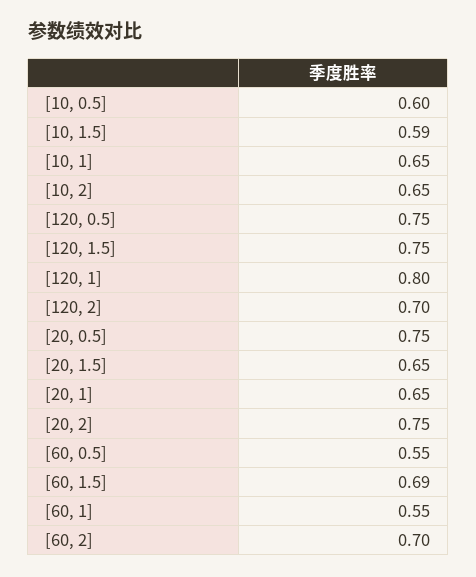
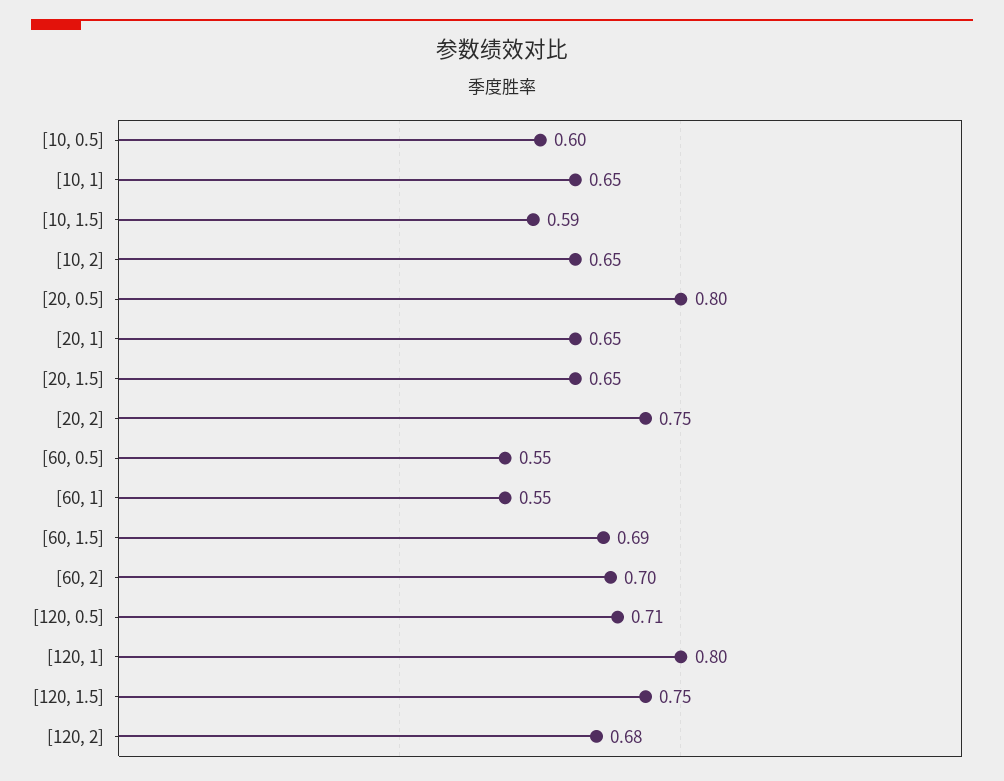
[120, 0.5]: 0.75 -> 0.71
[120, 2]: 0.7 -> 0.68
[20, 0.5]: 0.75 -> 0.8

